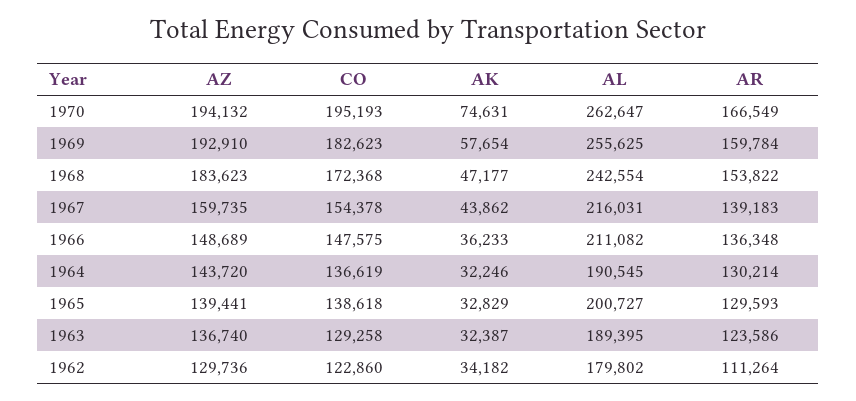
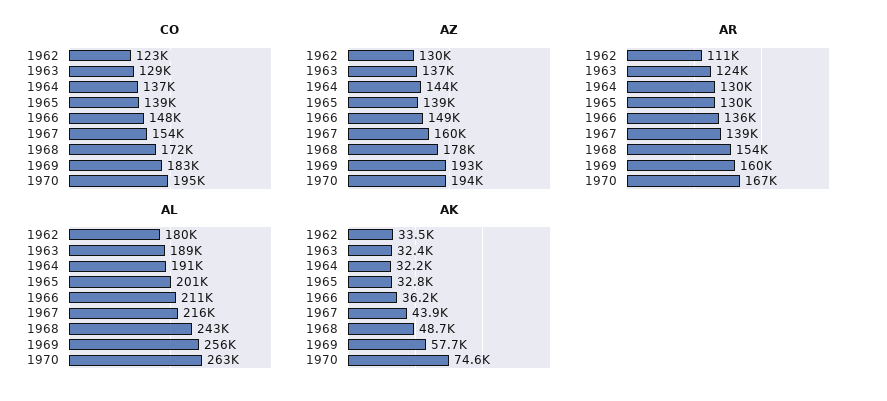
AZ, 1968: 183623 -> 178000
AK, 1968: 47177 -> 48700
AK, 1962: 34182 -> 33500

